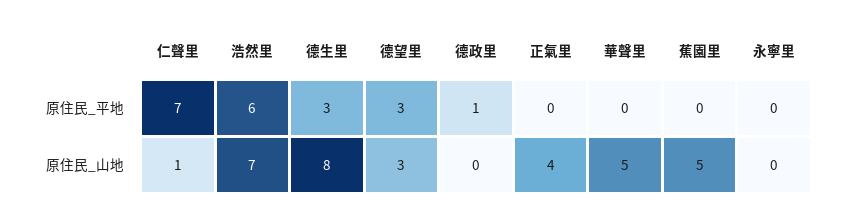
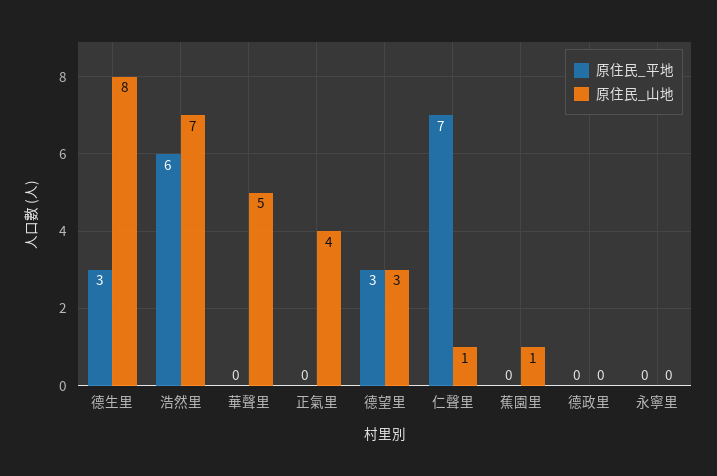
原住民_平地, 德政里: 1 -> 0
原住民_山地, 蕉園里: 5 -> 1

